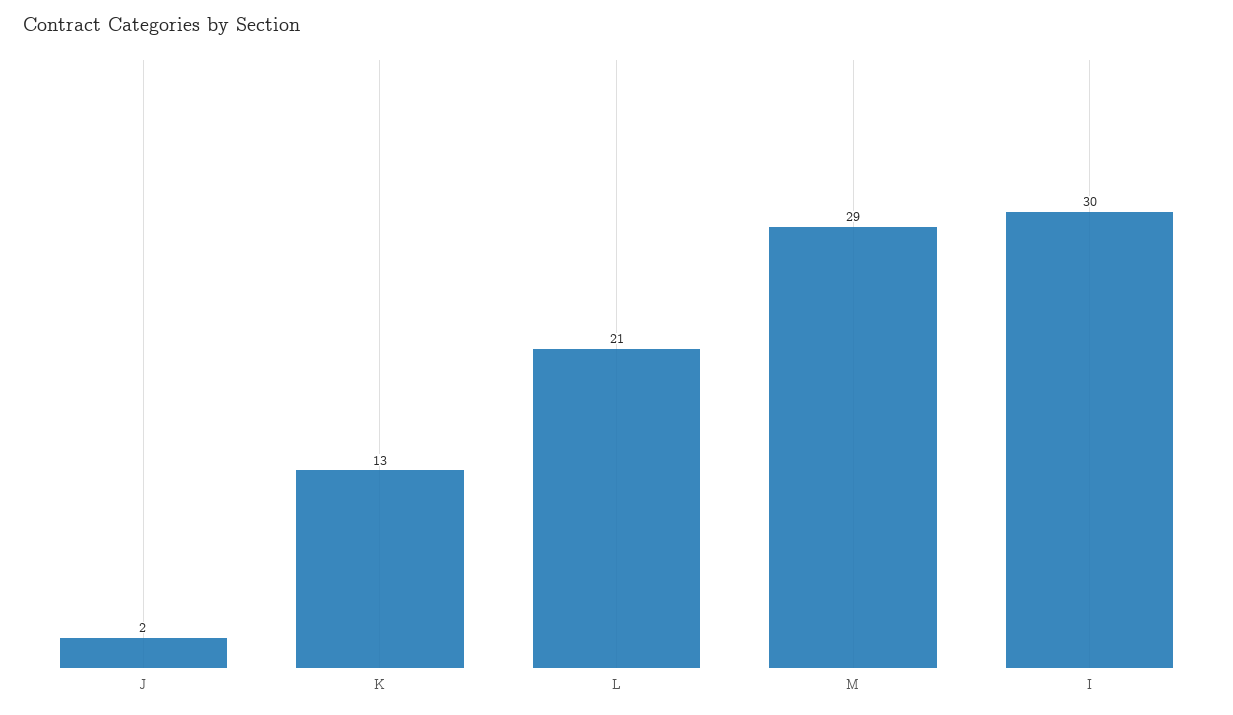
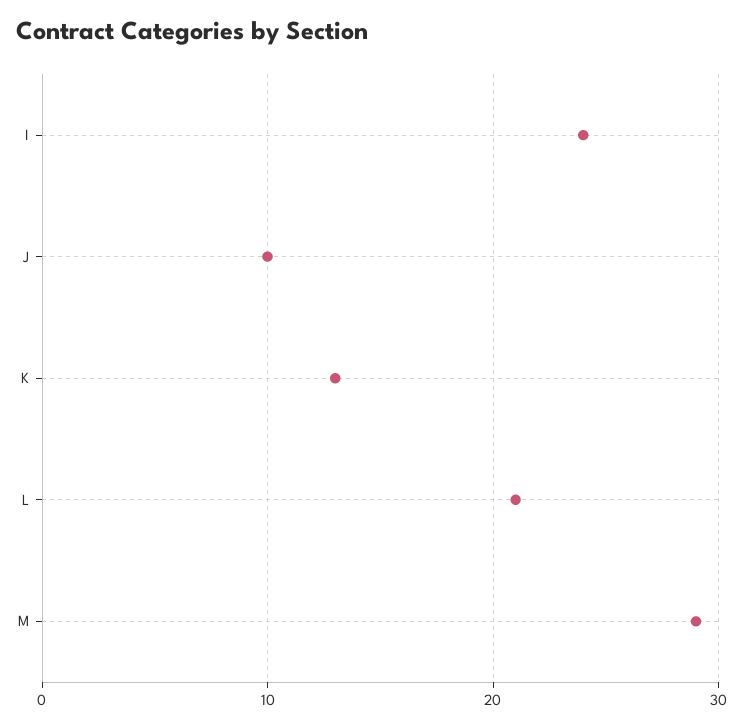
J: 2 -> 10
I: 30 -> 24

